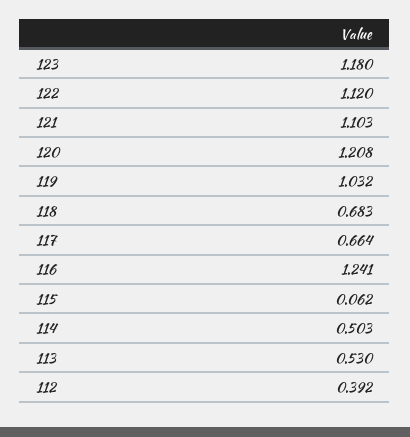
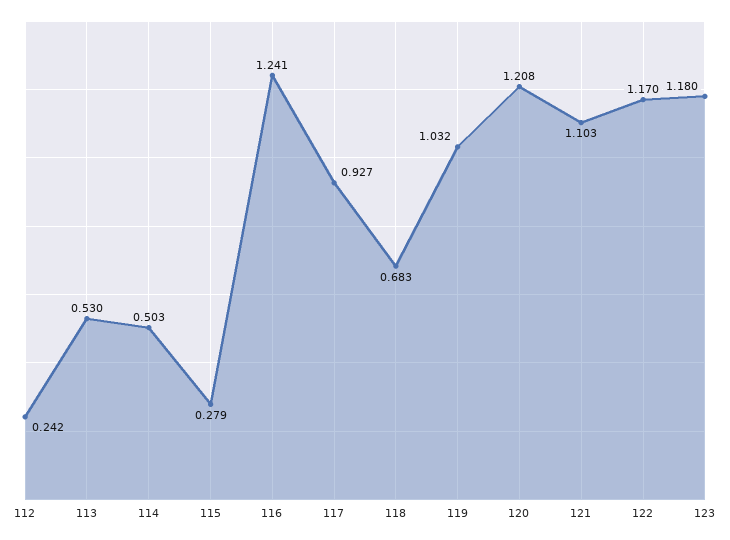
122: 1.12 -> 1.17
117: 0.664 -> 0.927
115: 0.062 -> 0.279
112: 0.392 -> 0.242

